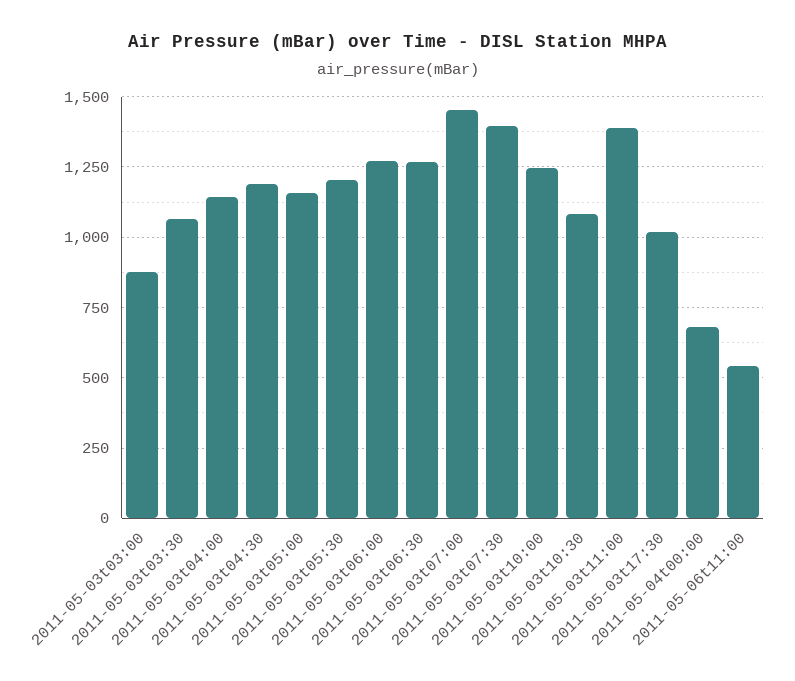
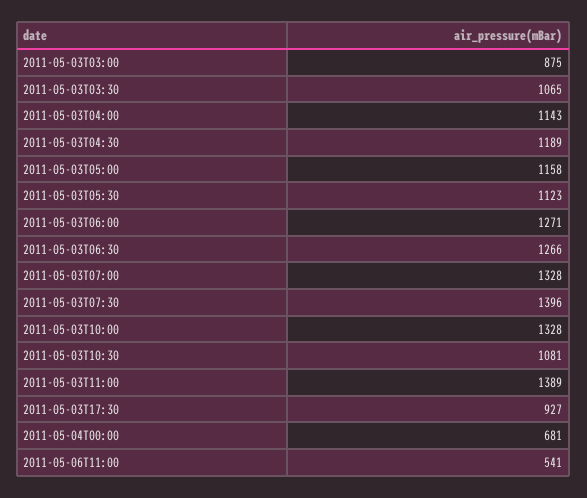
2011-05-03t05:30: 1200 -> 1123
2011-05-03t07:00: 1450 -> 1328
2011-05-03t10:00: 1250 -> 1328
2011-05-03t17:30: 1025 -> 927

